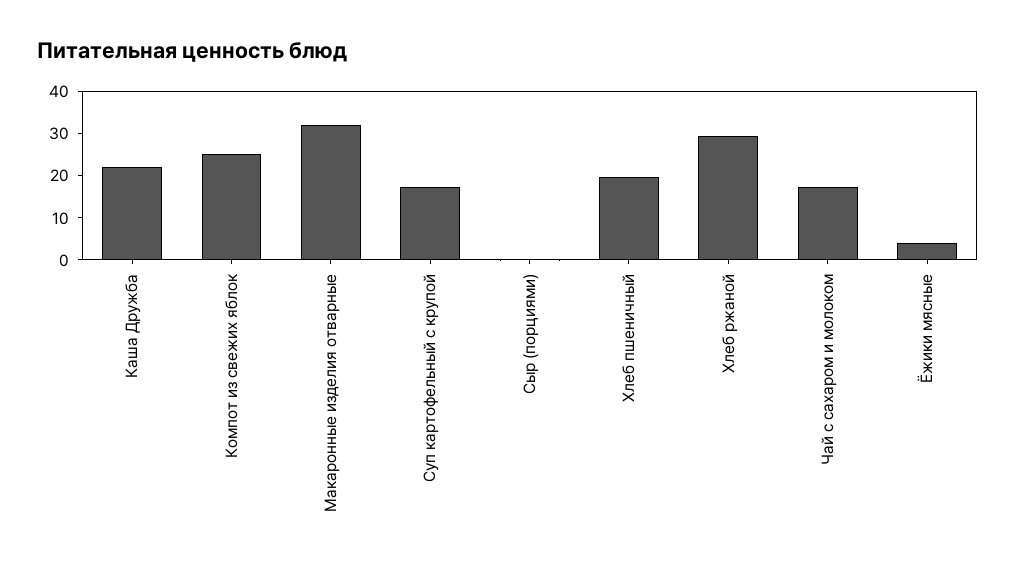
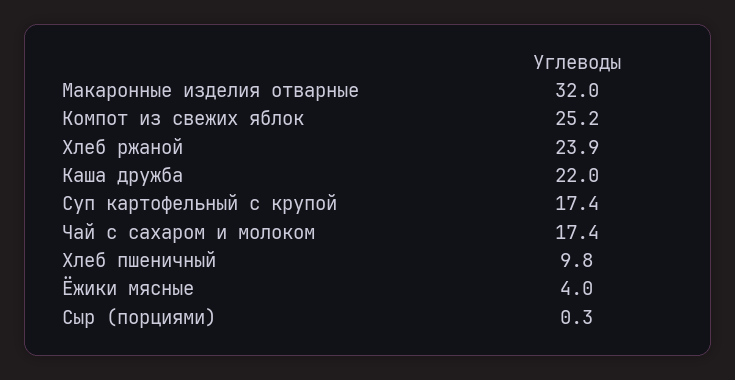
Хлеб пшеничный: 20 -> 9.8
Хлеб ржаной: 30 -> 23.9

